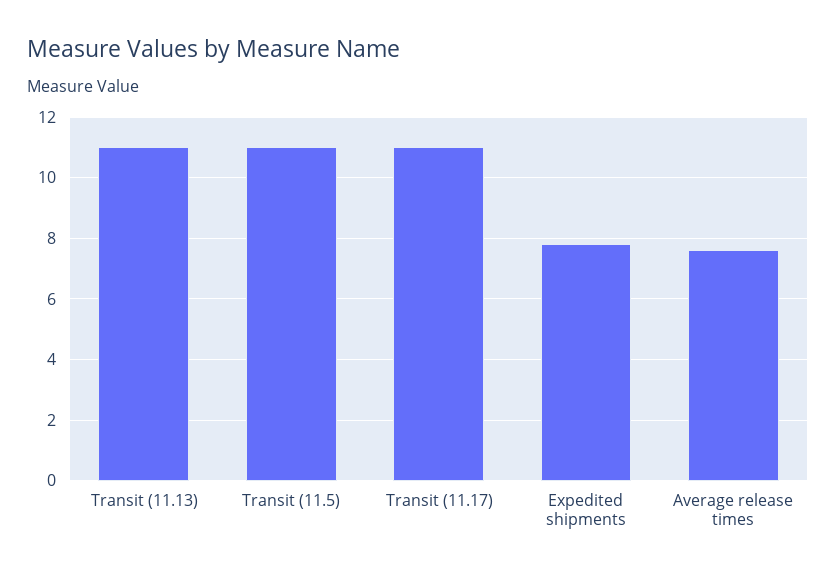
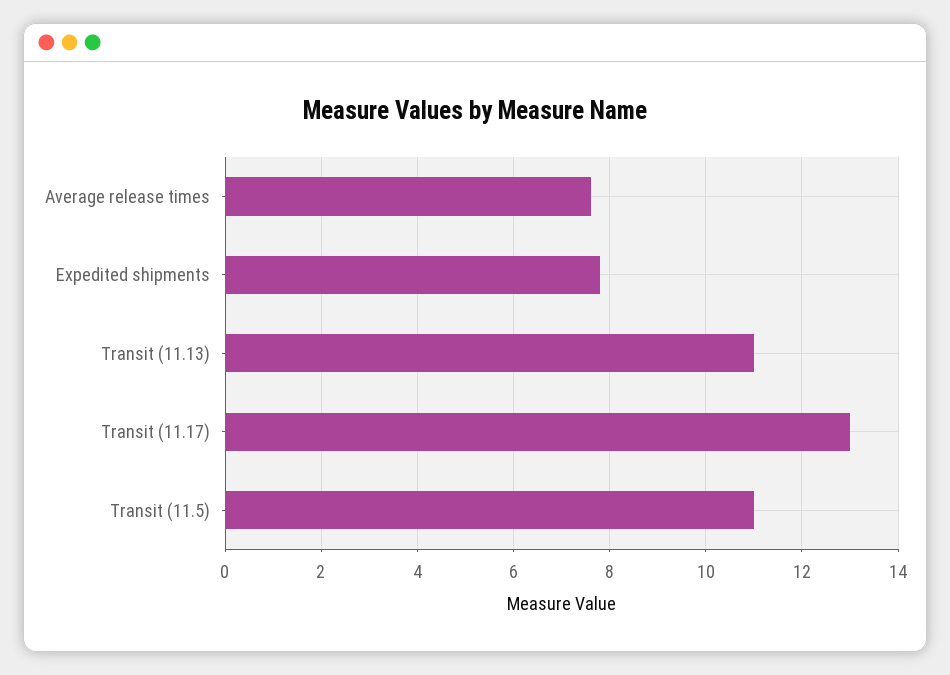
Transit (11.17): 11 -> 13

